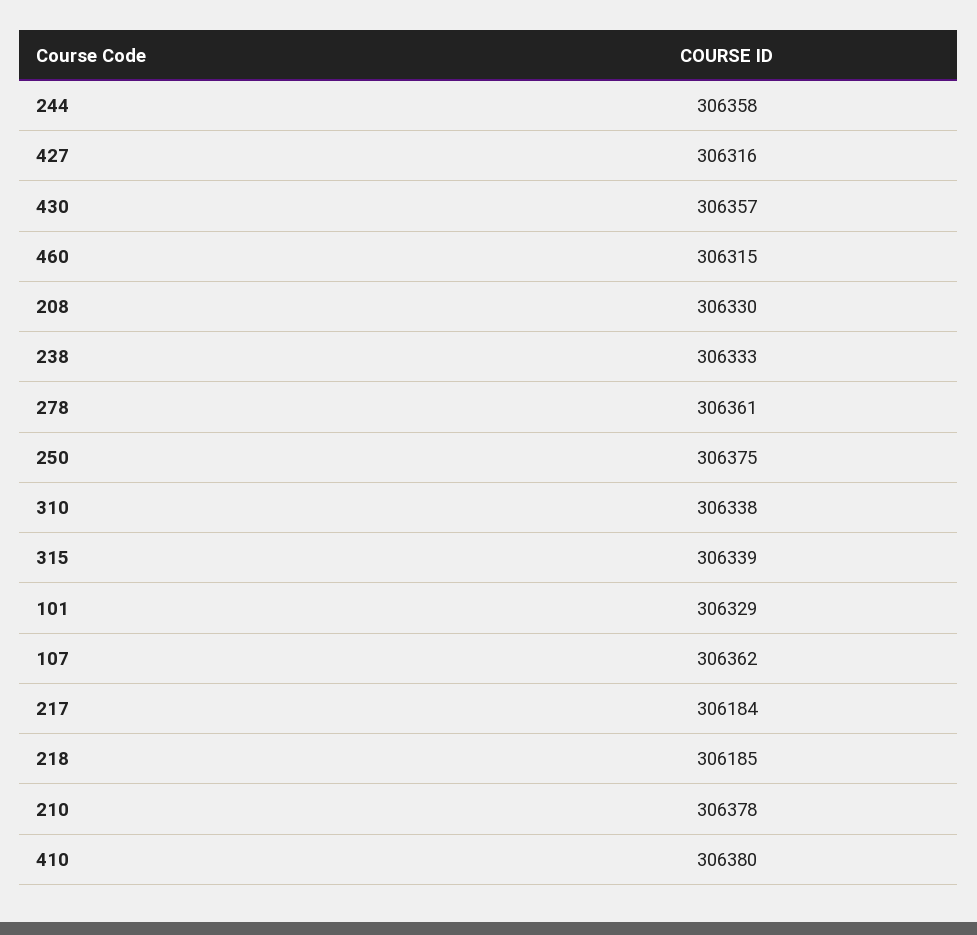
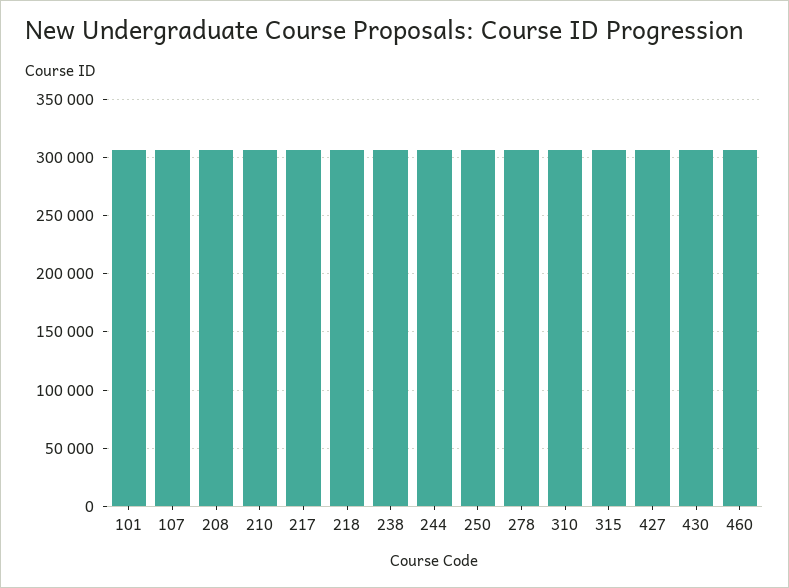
410: 306380 -> none

